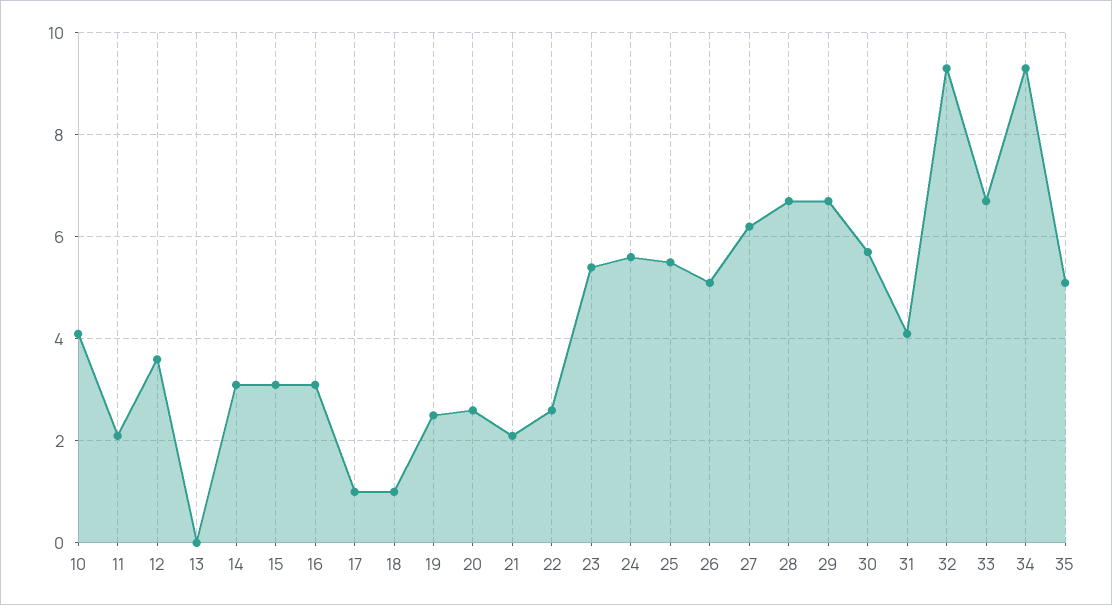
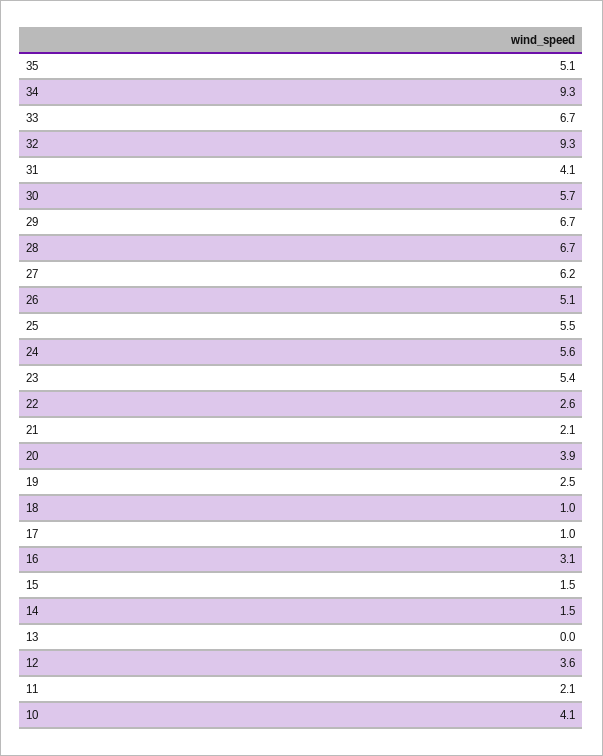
14: 3 -> 1.5
15: 3 -> 1.5
20: 2.5 -> 3.9

